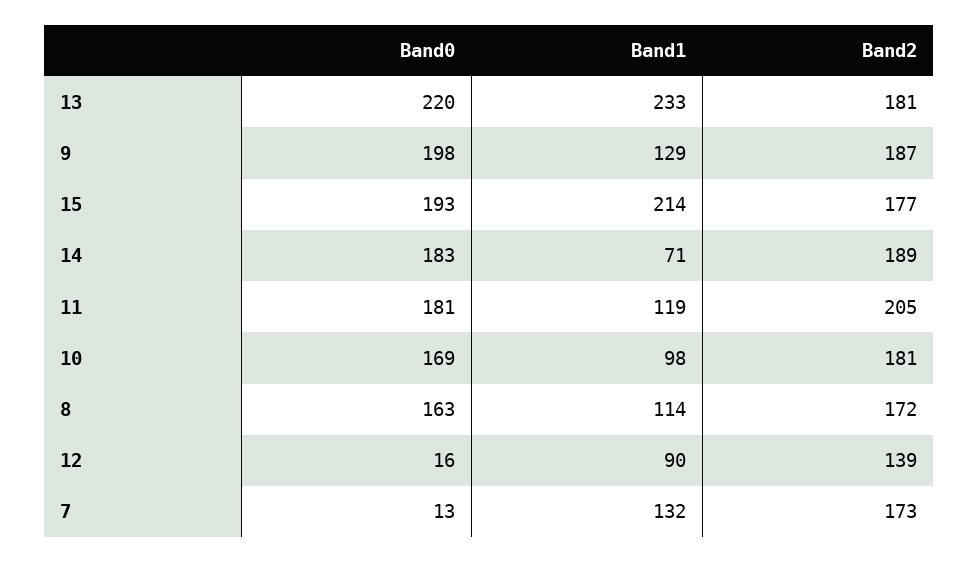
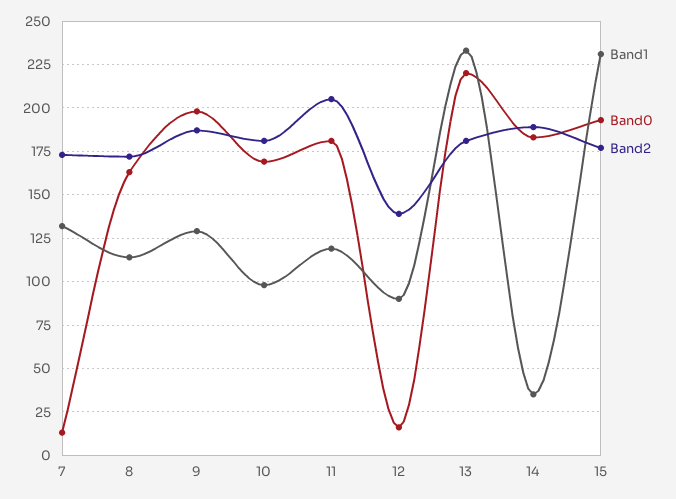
Band1, 15: 214 -> 230
Band1, 14: 71 -> 35

